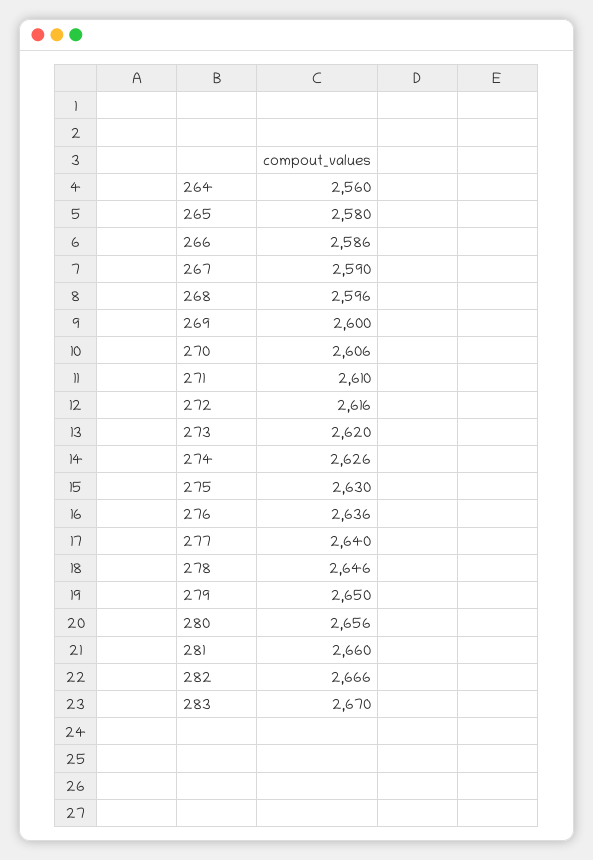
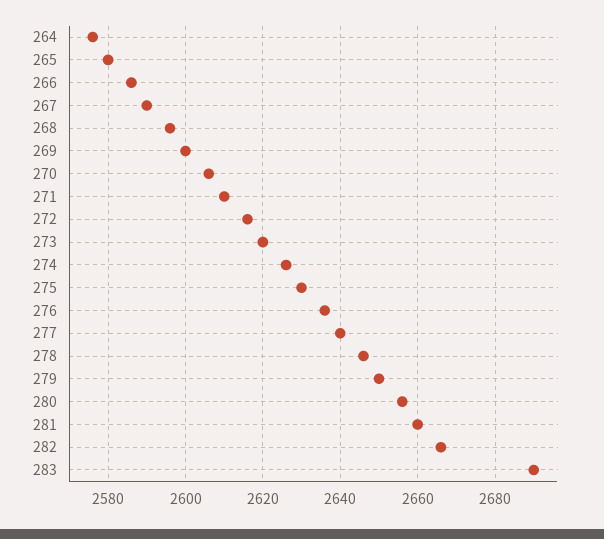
264: 2560 -> 2575
283: 2670 -> 2690

